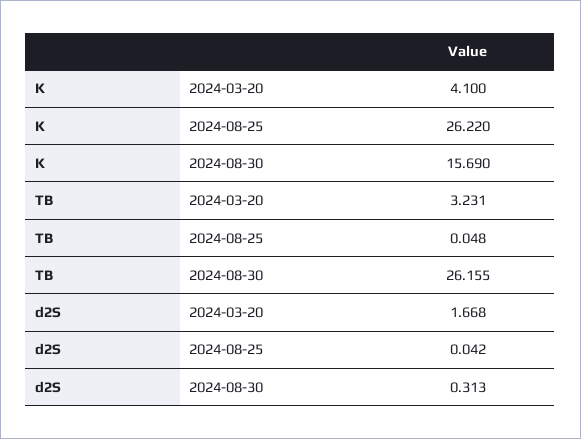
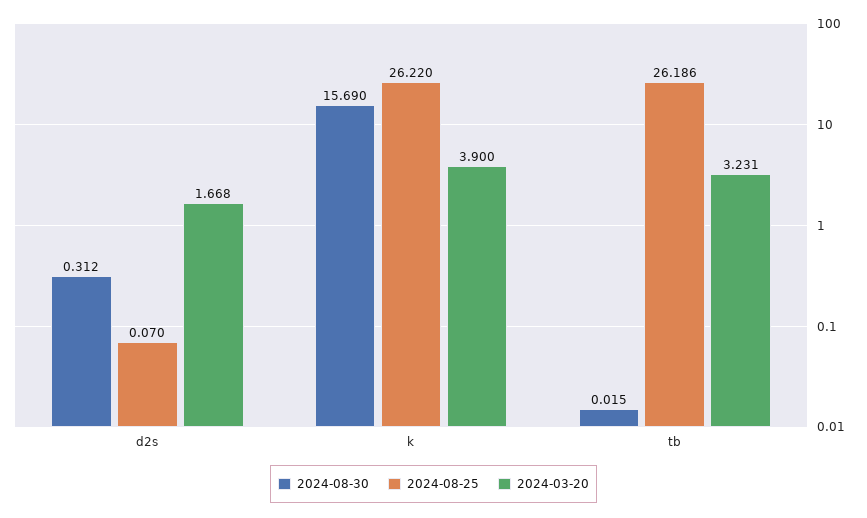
2024-03-20, K: 4.1 -> 3.9
2024-08-25, TB: 0.048 -> 26.186
2024-08-30, TB: 26.155 -> 0.015
2024-08-25, d2S: 0.042 -> 0.07
2024-08-30, d2S: 0.313 -> 0.312

